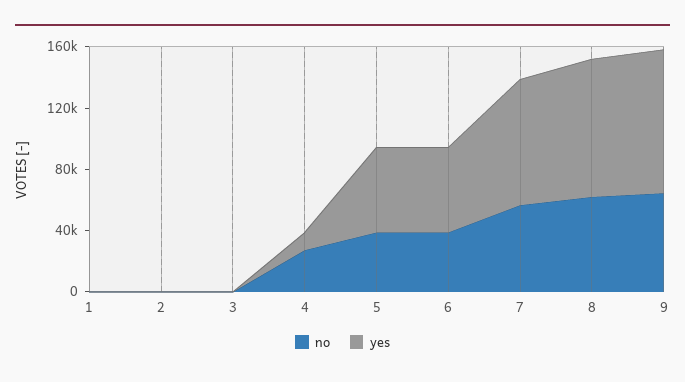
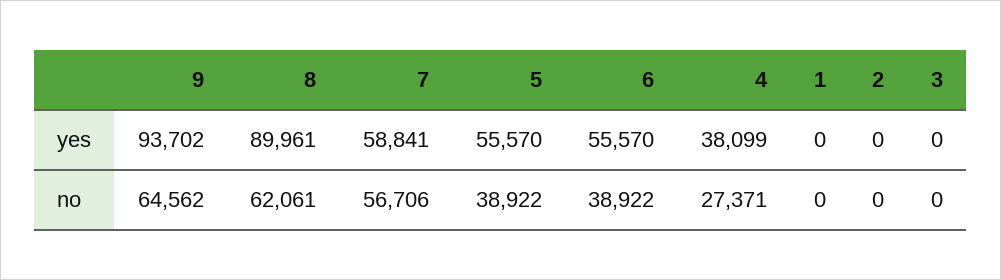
yes, 4: 10000 -> 38099
yes, 7: 80000 -> 58841

